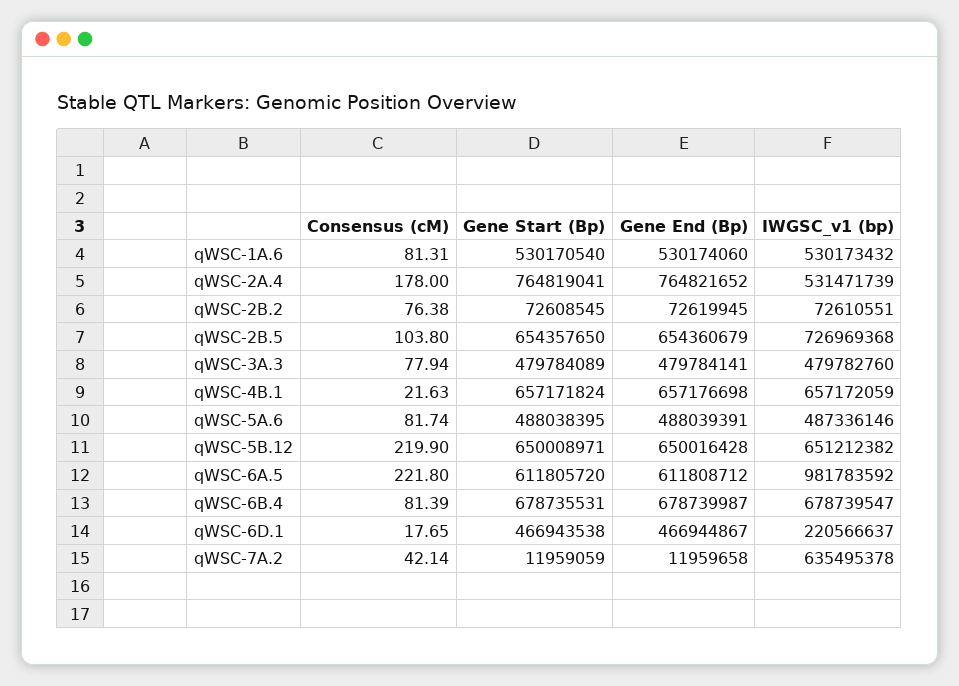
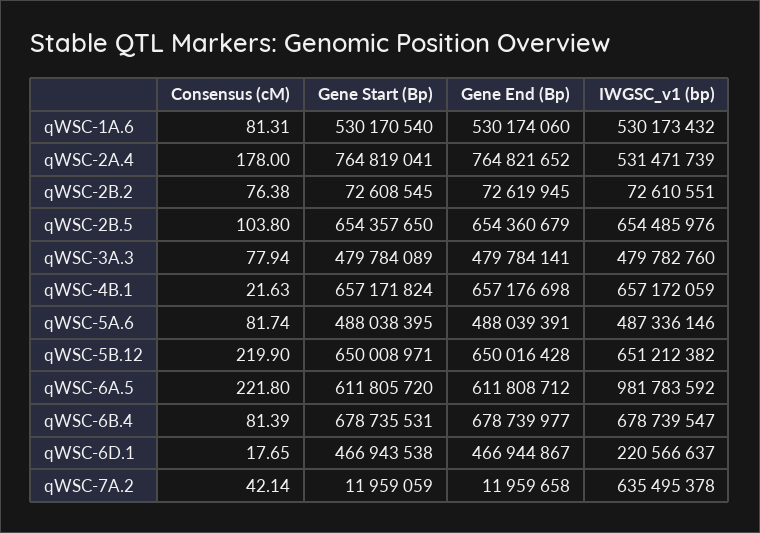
IWGSC_v1 (bp), qWSC-2B.5: 726969368 -> 654485976
Gene End (Bp), qWSC-6B.4: 678739987 -> 678739977

